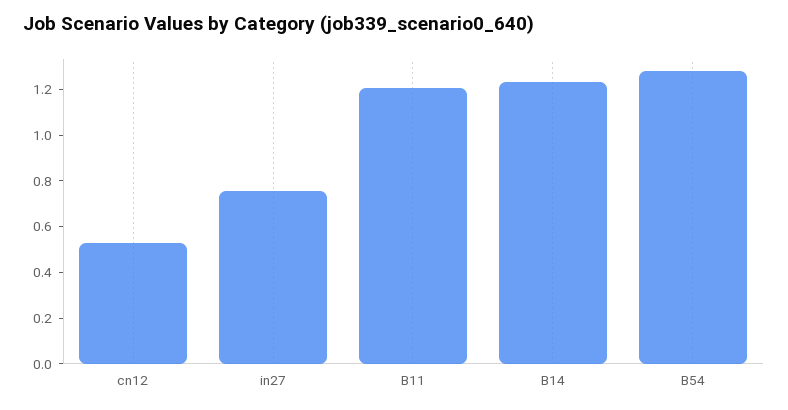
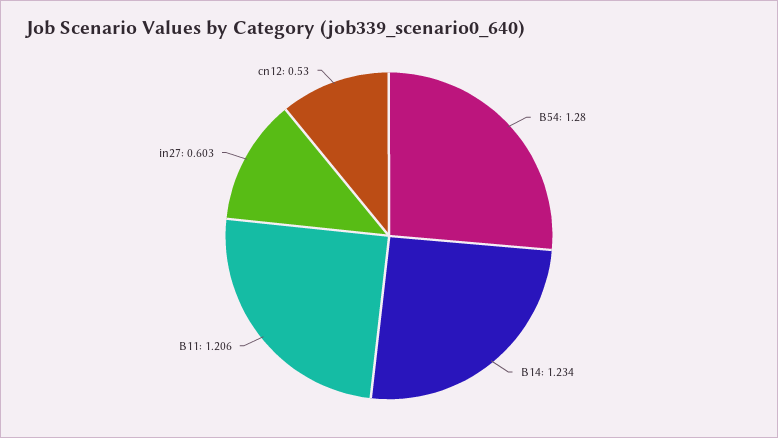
in27: 0.75 -> 0.603

